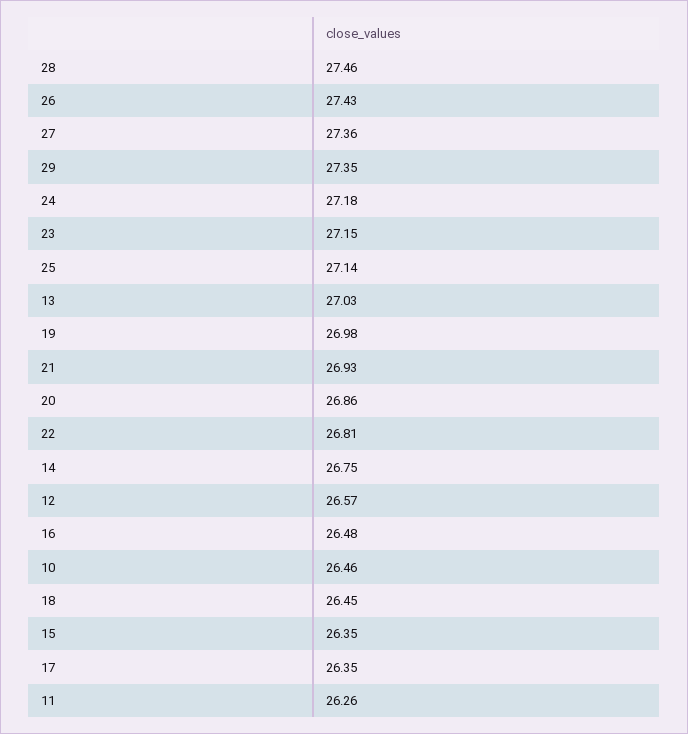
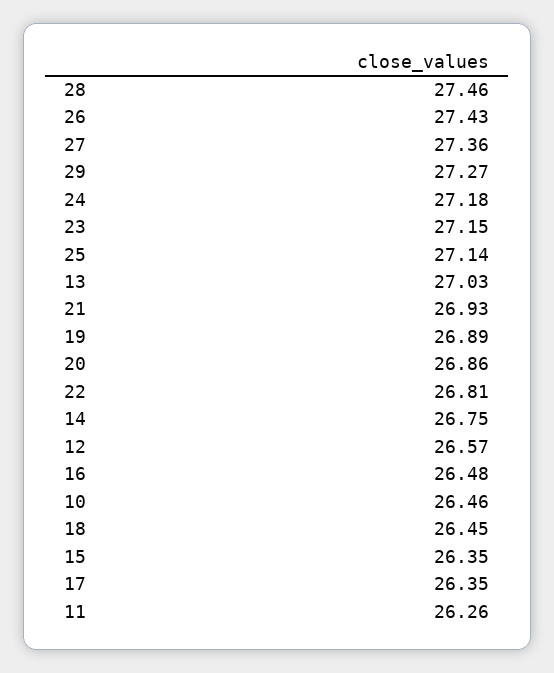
29: 27.35 -> 27.27
19: 26.98 -> 26.89

